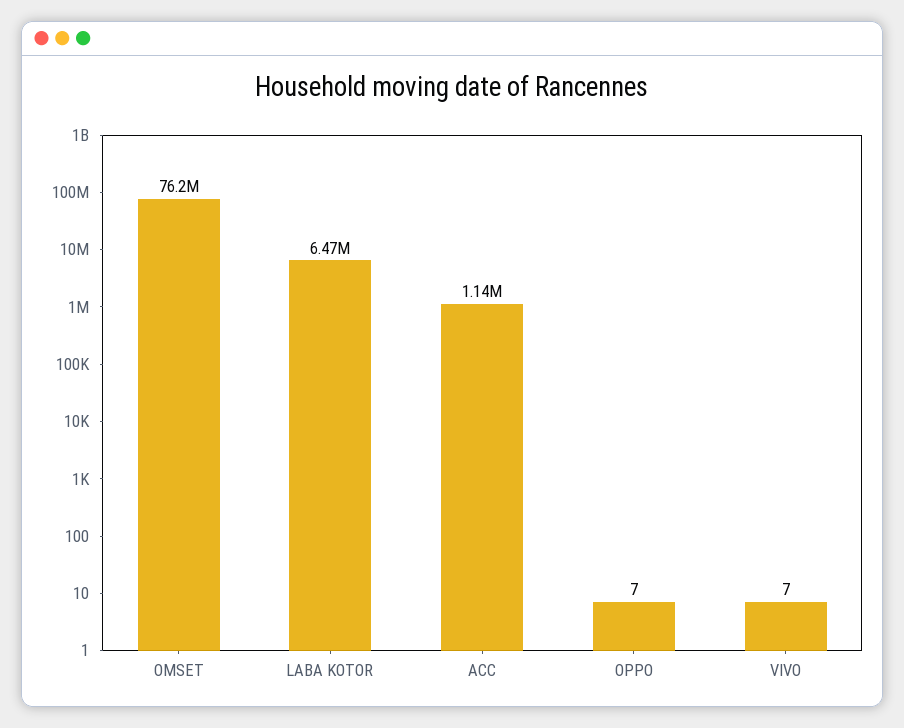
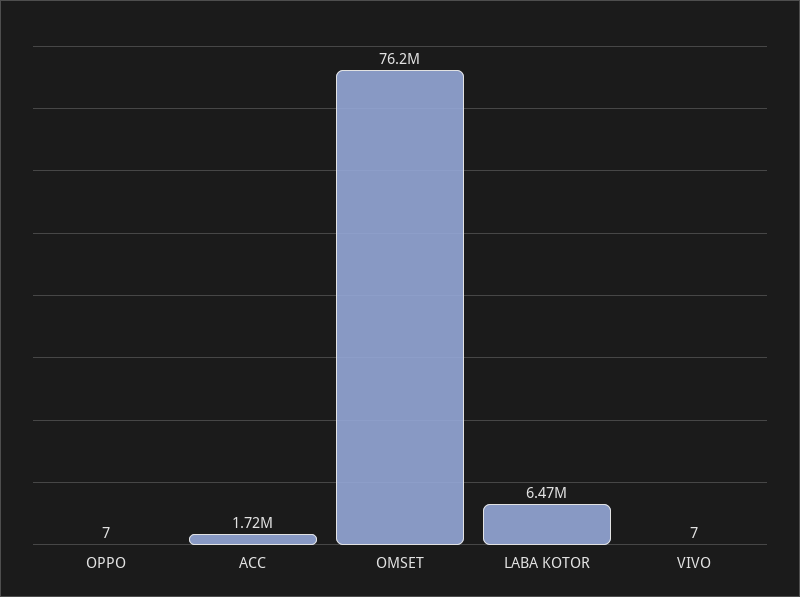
ACC: 1140000 -> 1720000

